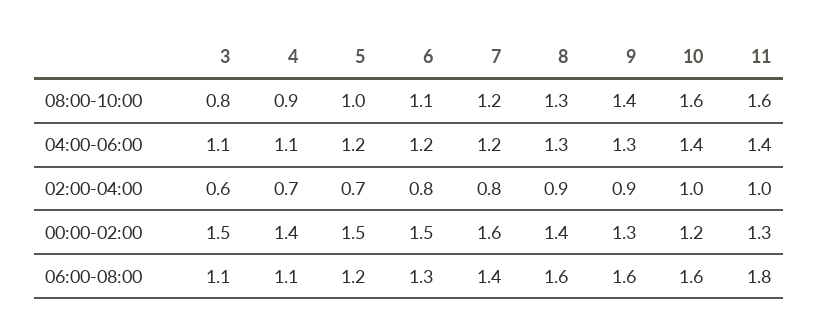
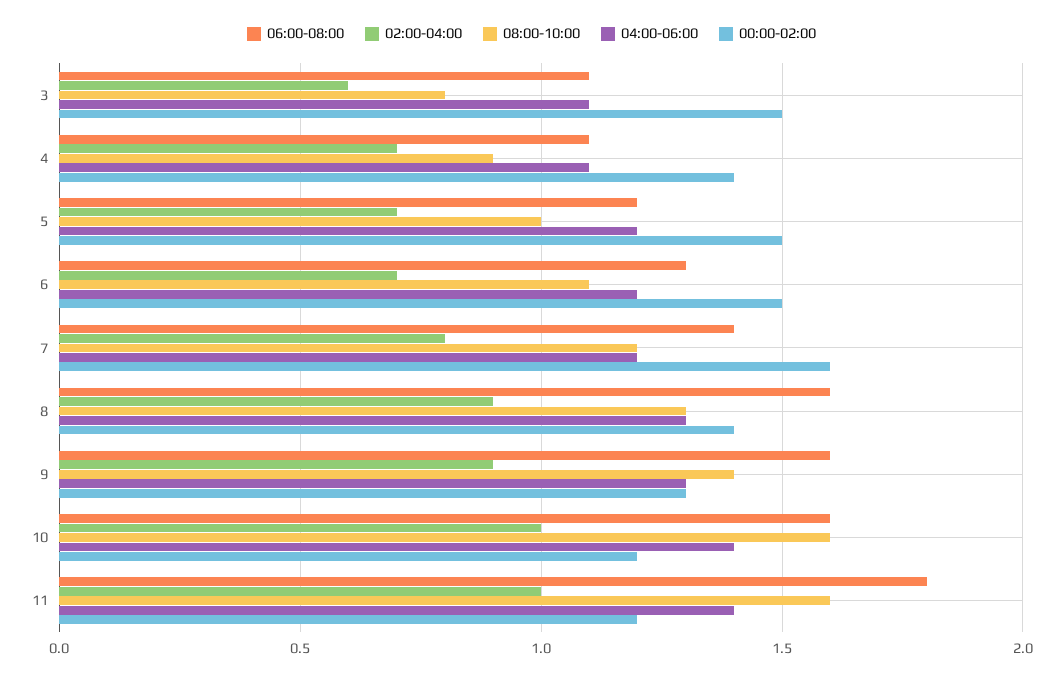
02:00-04:00, 6: 0.8 -> 0.7
00:00-02:00, 11: 1.3 -> 1.2

